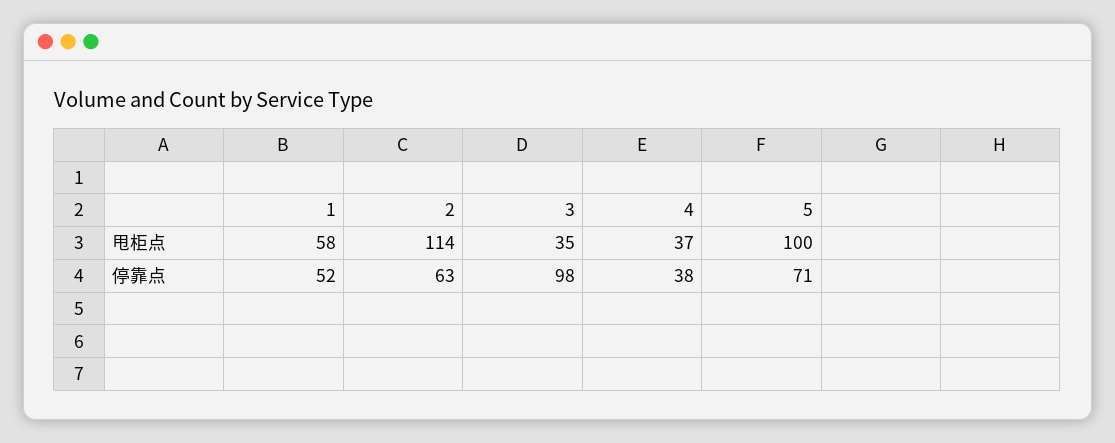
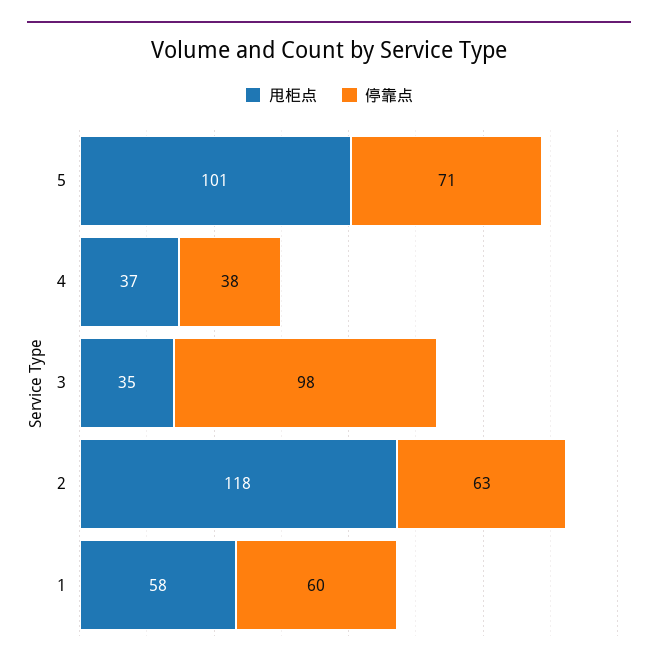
甩柜点, 2: 114 -> 118
甩柜点, 5: 100 -> 101
停靠点, 1: 52 -> 60

